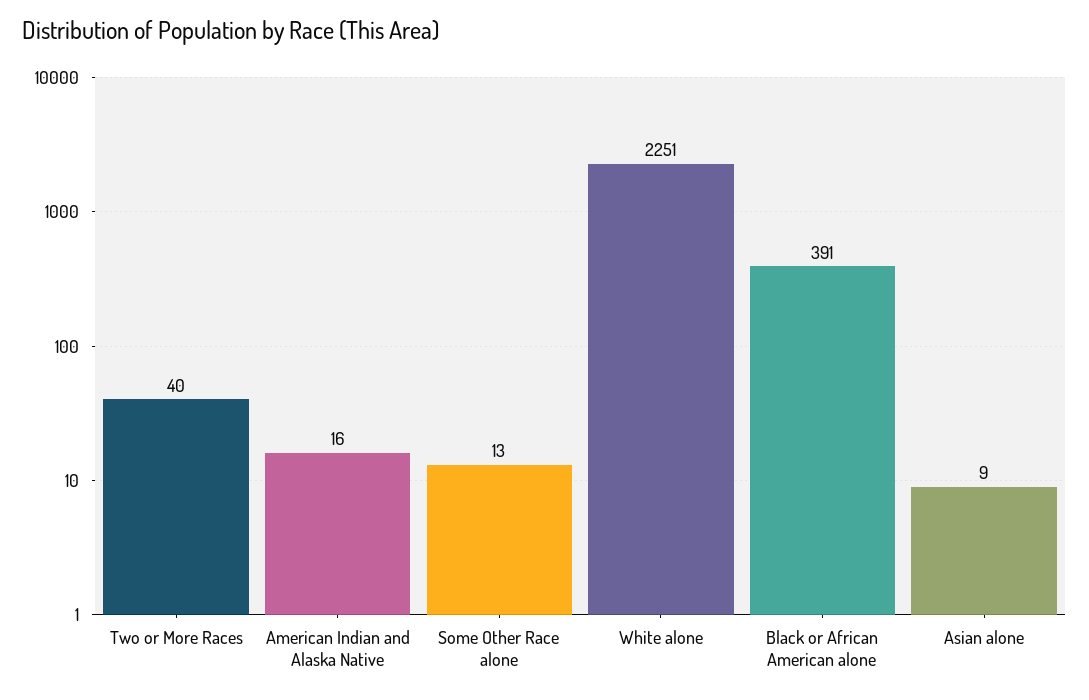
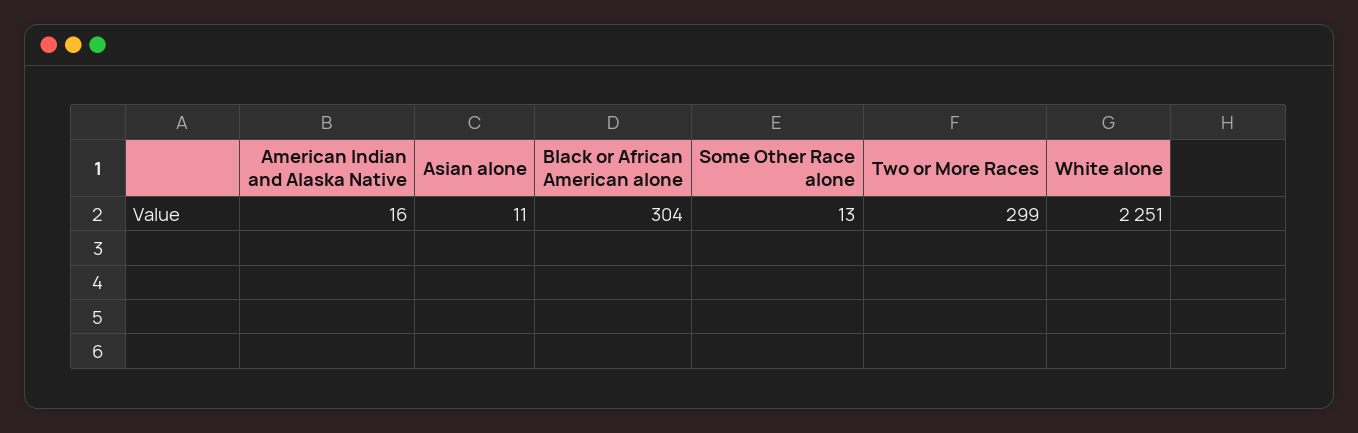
Two or More Races: 40 -> 299
Black or African American alone: 391 -> 304
Asian alone: 9 -> 11

